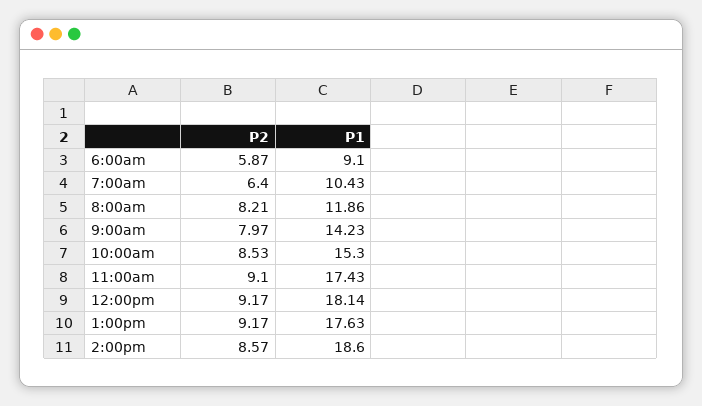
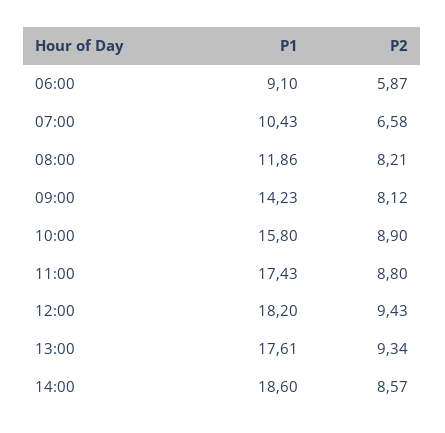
P2, 7:00am: 6.4 -> 6.58
P2, 9:00am: 7.97 -> 8.12
P2, 10:00am: 8.53 -> 8.9
P1, 10:00am: 15.3 -> 15.8
P2, 11:00am: 9.1 -> 8.8
P2, 12:00pm: 9.17 -> 9.43
P1, 12:00pm: 18.14 -> 18.2
P2, 1:00pm: 9.17 -> 9.34
P1, 1:00pm: 17.63 -> 17.61

